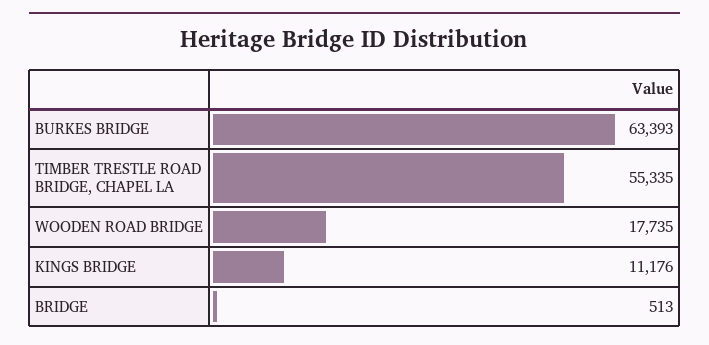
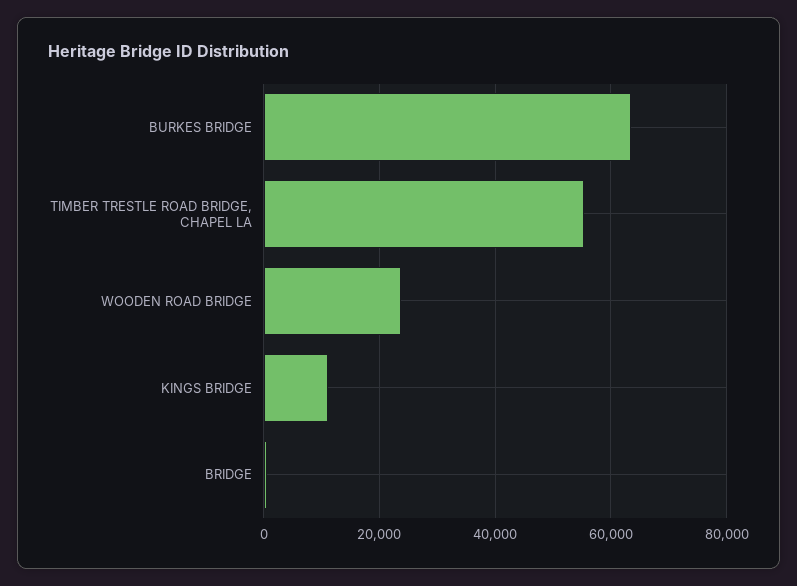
WOODEN ROAD BRIDGE: 17735 -> 24000

